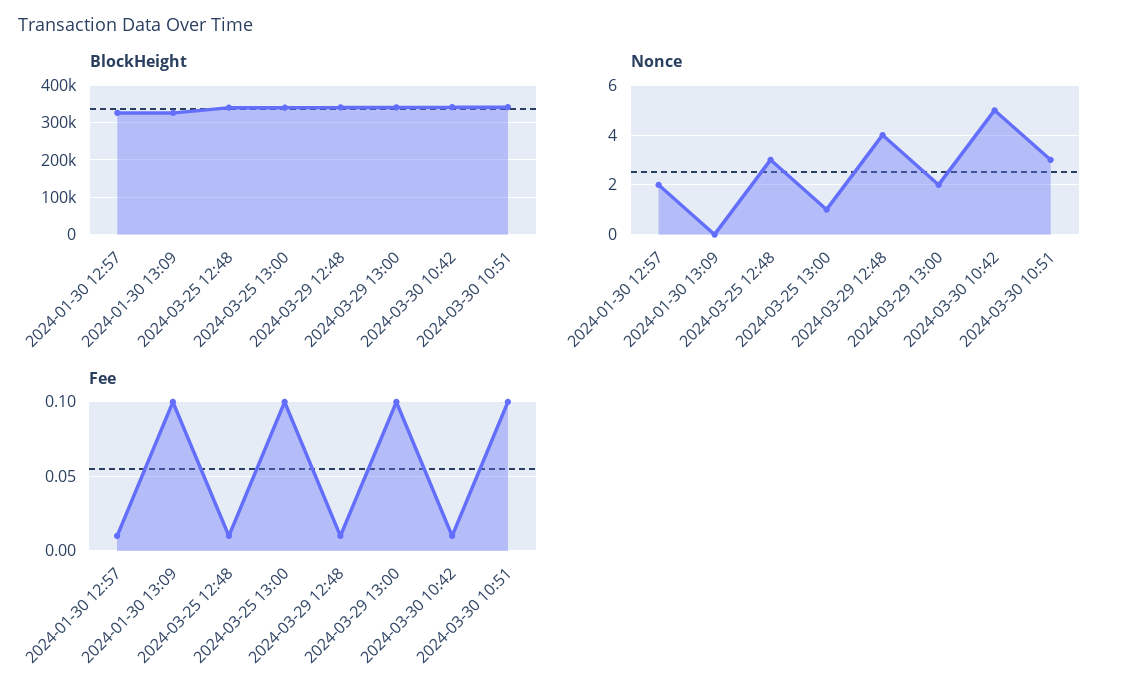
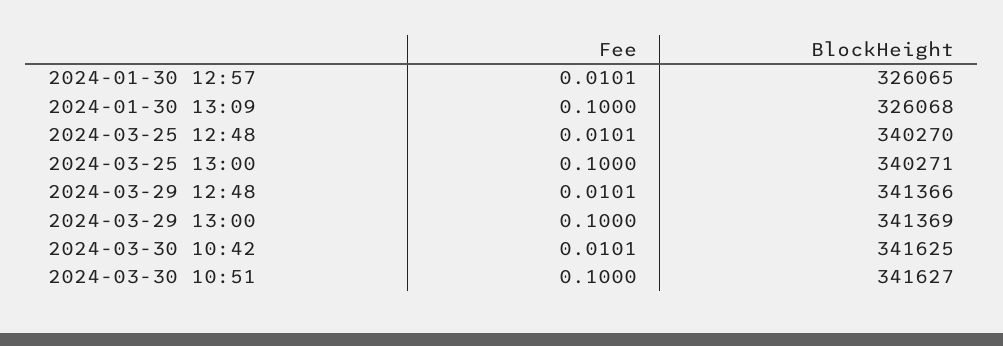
Nonce, 2024-01-30 12:57: 2 -> none
Nonce, 2024-01-30 13:09: 0 -> none
Nonce, 2024-03-25 12:48: 3 -> none
Nonce, 2024-03-25 13:00: 1 -> none
Nonce, 2024-03-29 12:48: 4 -> none
Nonce, 2024-03-29 13:00: 2 -> none
Nonce, 2024-03-30 10:42: 5 -> none
Nonce, 2024-03-30 10:51: 3 -> none

